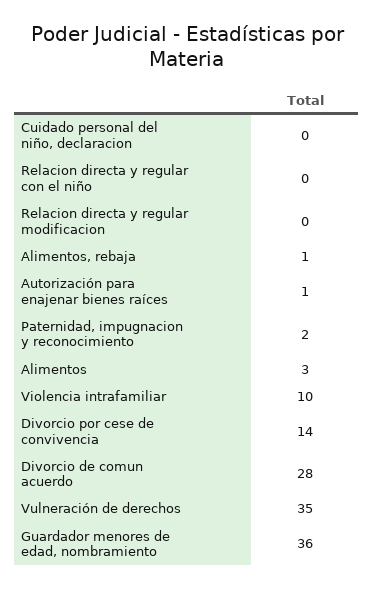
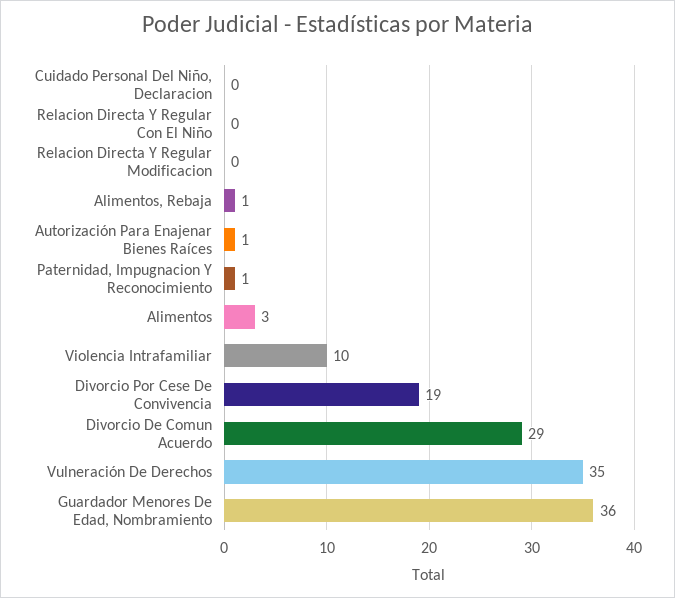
Paternidad, impugnacion y reconocimiento: 2 -> 1
Divorcio por cese de convivencia: 14 -> 19
Divorcio de comun acuerdo: 28 -> 29

